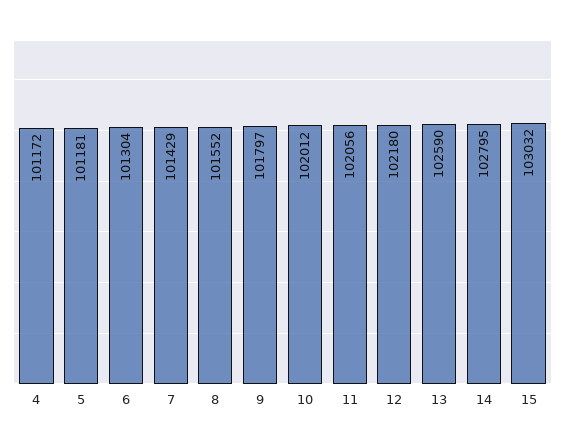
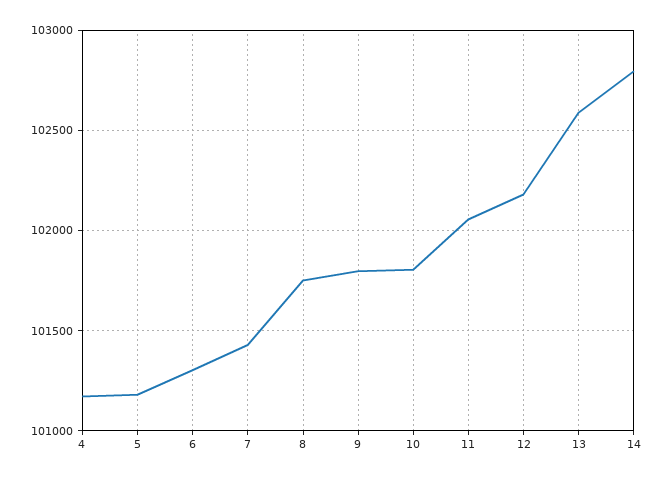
8: 101552 -> 101750
10: 102012 -> 101800
15: 103032 -> none

